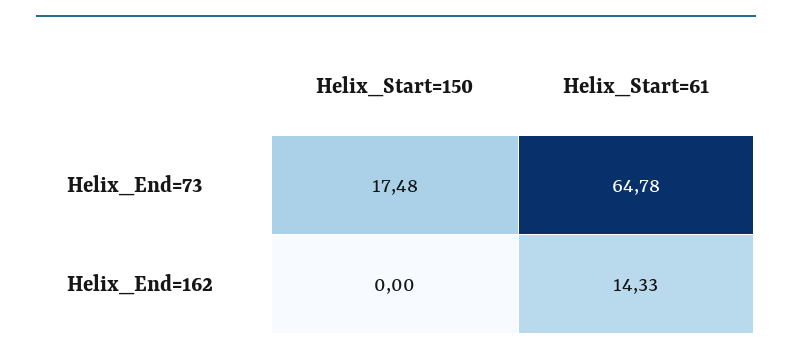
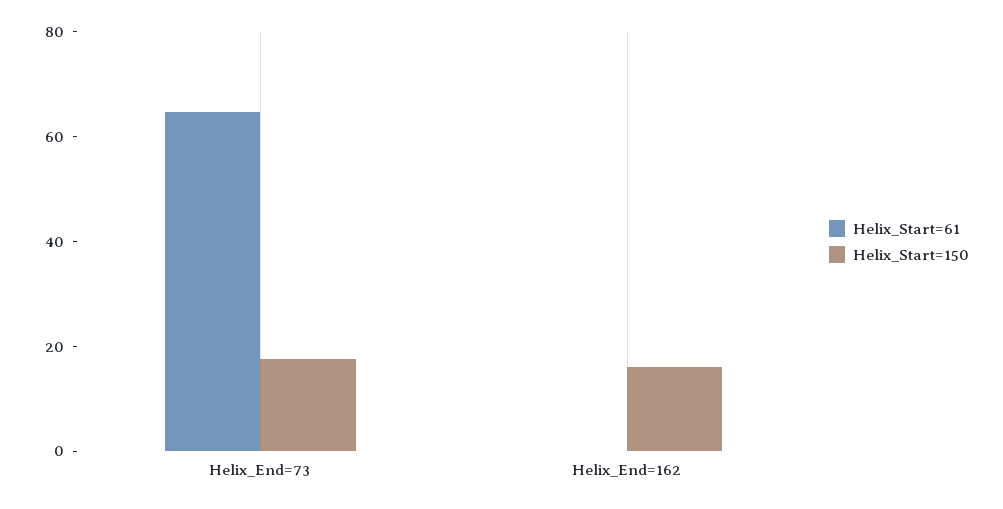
Helix_Start=150, Helix_End=162: 0 -> 15
Helix_Start=61, Helix_End=162: 14.33 -> 0

